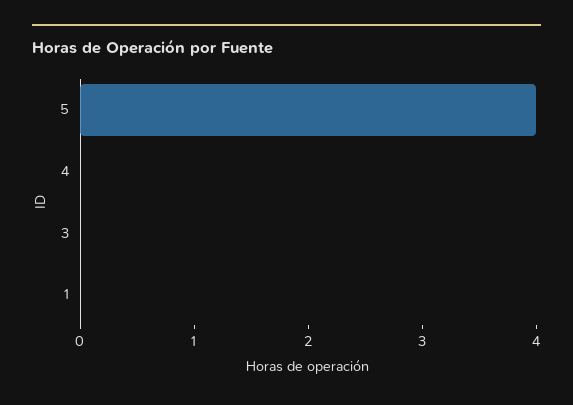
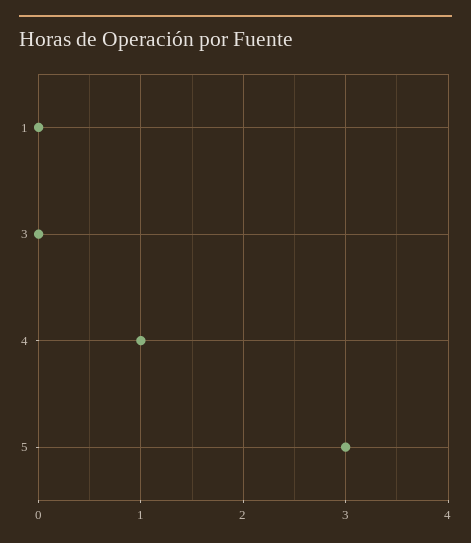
5: 4 -> 3
4: 0 -> 1

